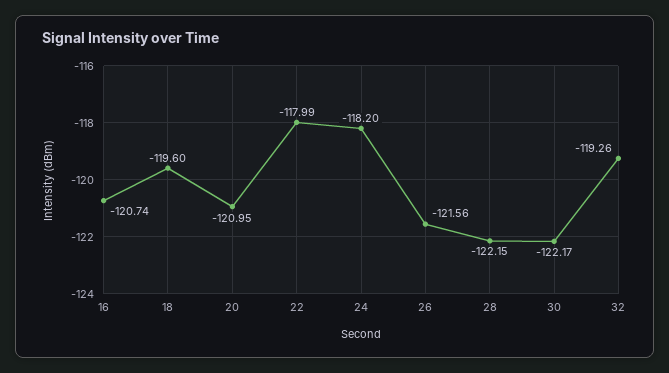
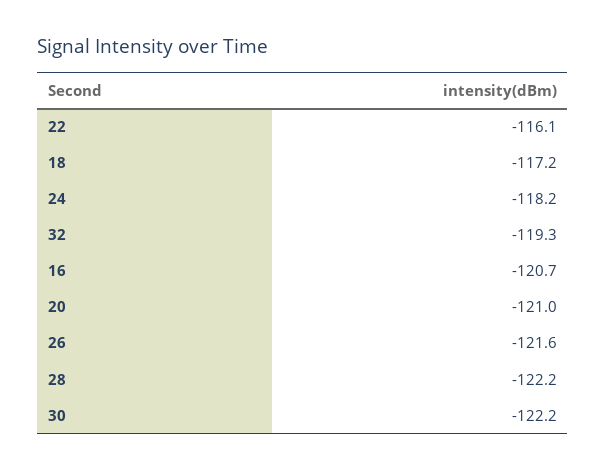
18: -119.6 -> -117.2
22: -117.99 -> -116.1

